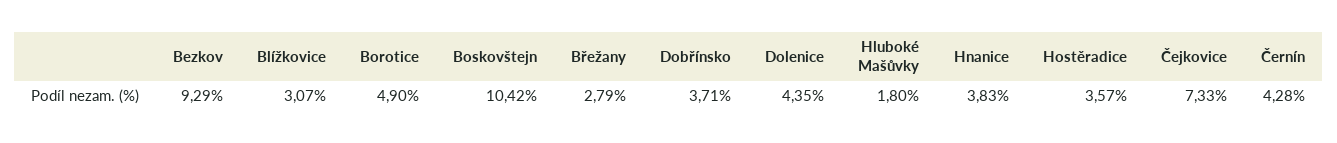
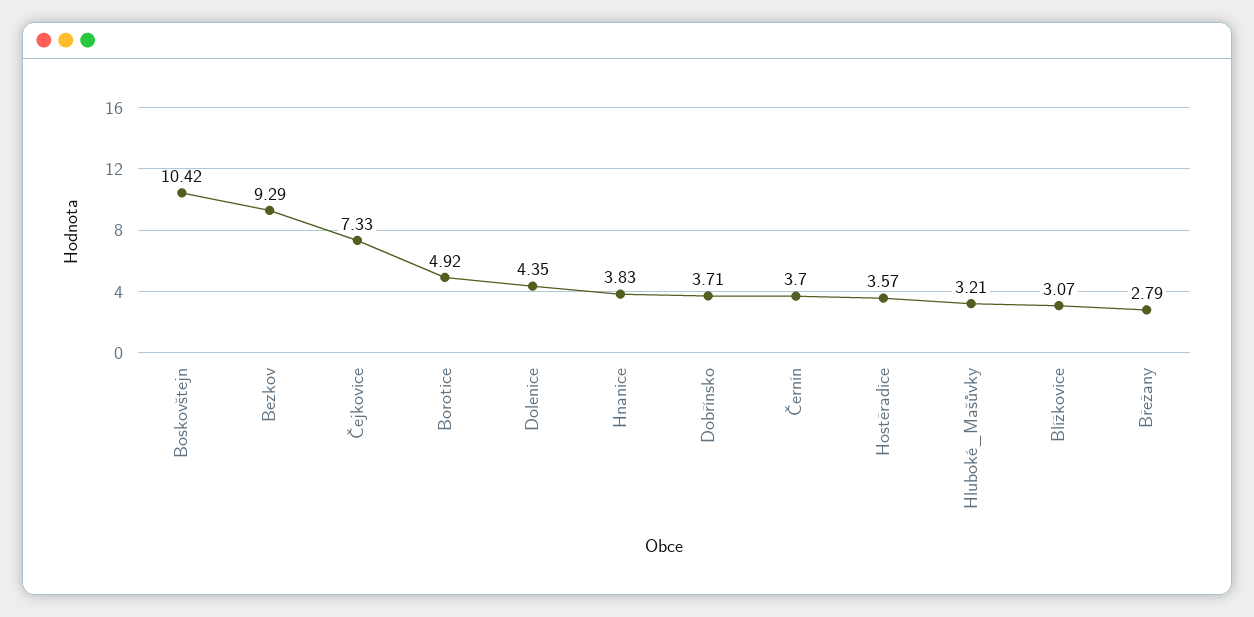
Borotice: 4.9 -> 4.92
Hluboké Mašůvky: 1.8 -> 3.21
Černín: 4.28 -> 3.7

